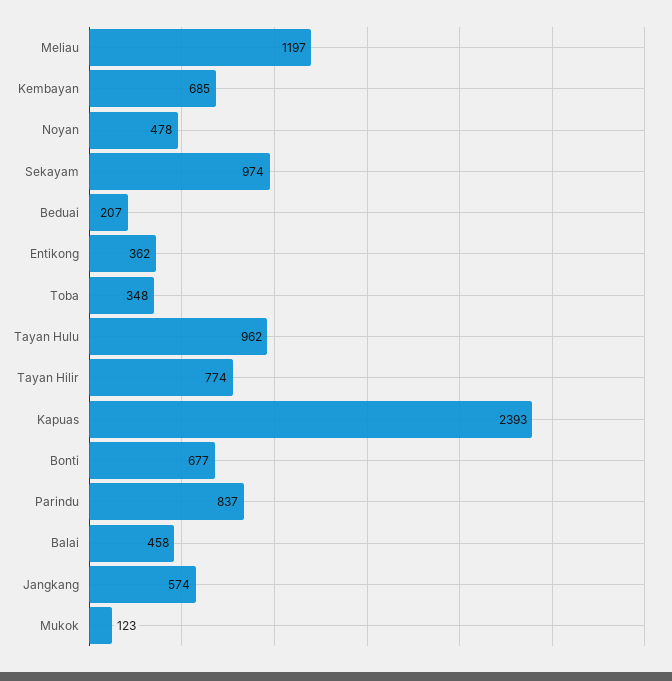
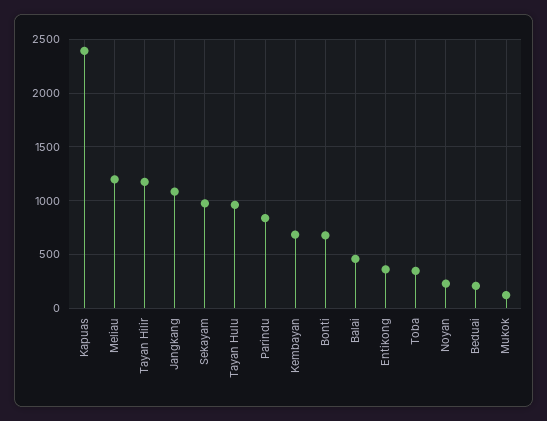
Noyan: 478 -> 200
Tayan Hilir: 774 -> 1200
Jangkang: 574 -> 1100

